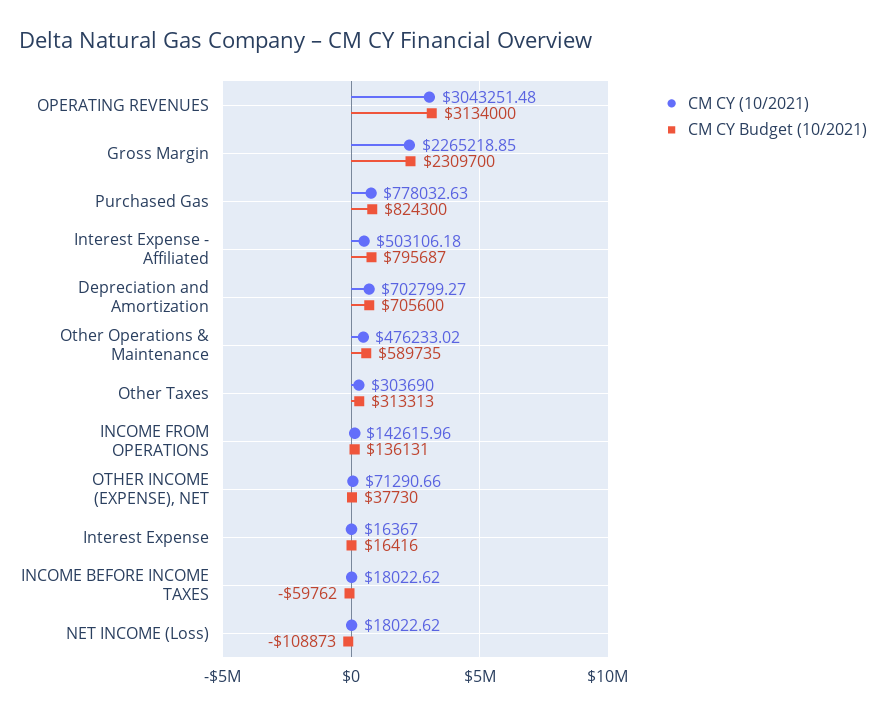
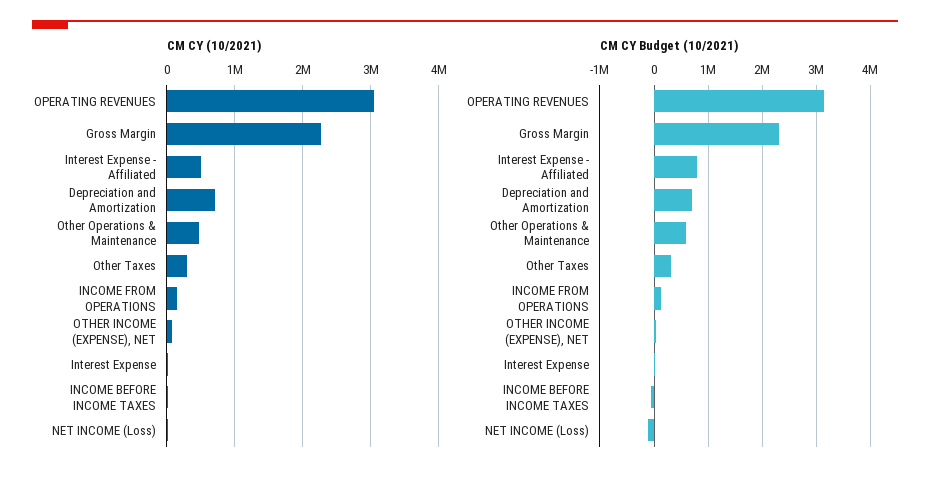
CM CY (10/2021), Purchased Gas: 778032.63 -> none
CM CY Budget (10/2021), Purchased Gas: 824300 -> none

